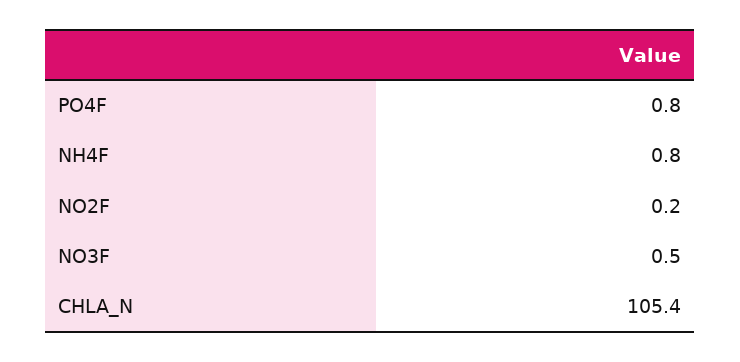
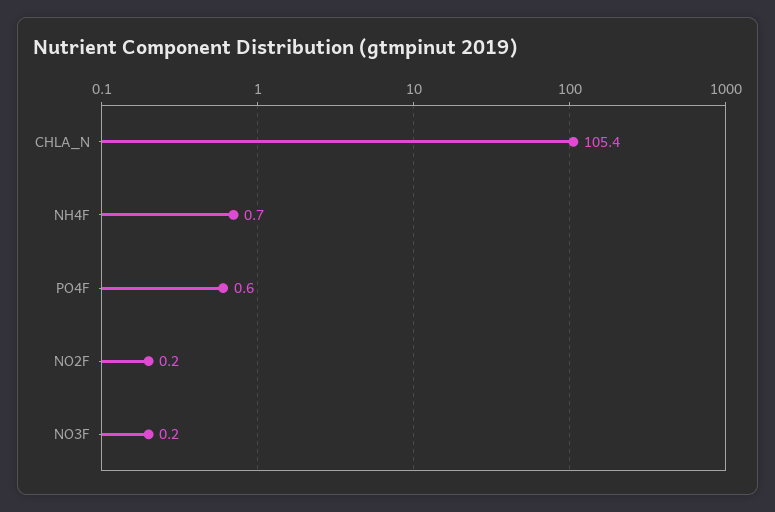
PO4F: 0.8 -> 0.6
NH4F: 0.8 -> 0.7
NO3F: 0.5 -> 0.2

